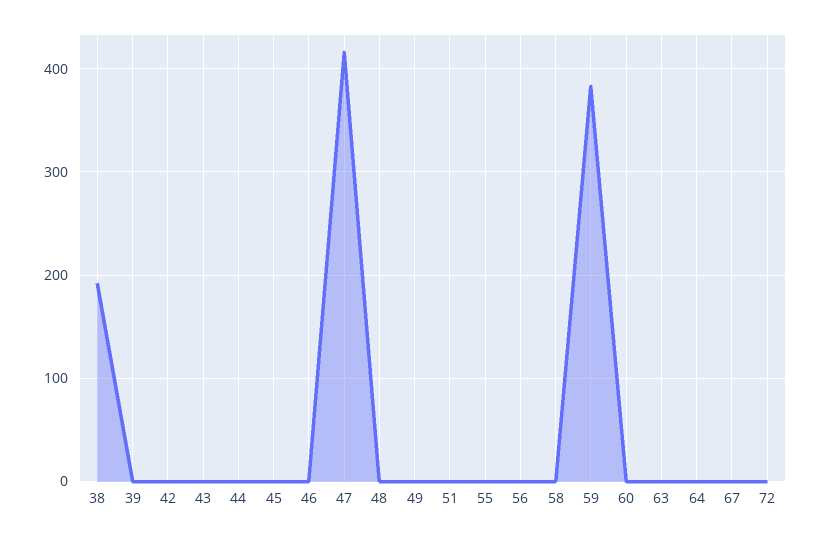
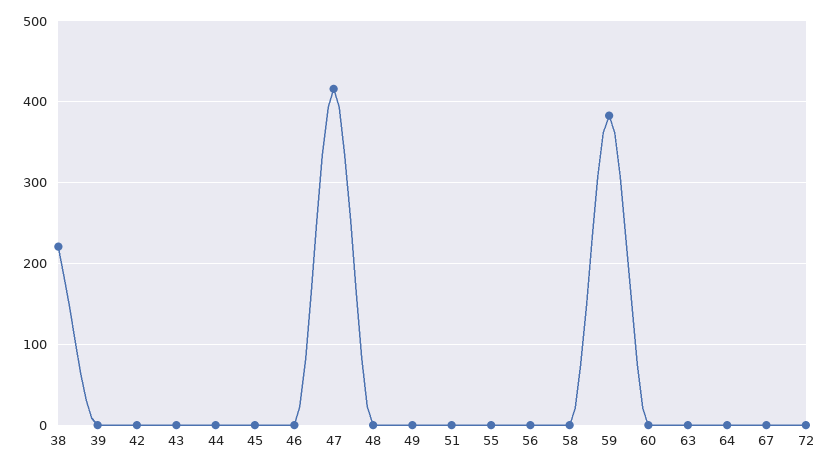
38: 190 -> 220

